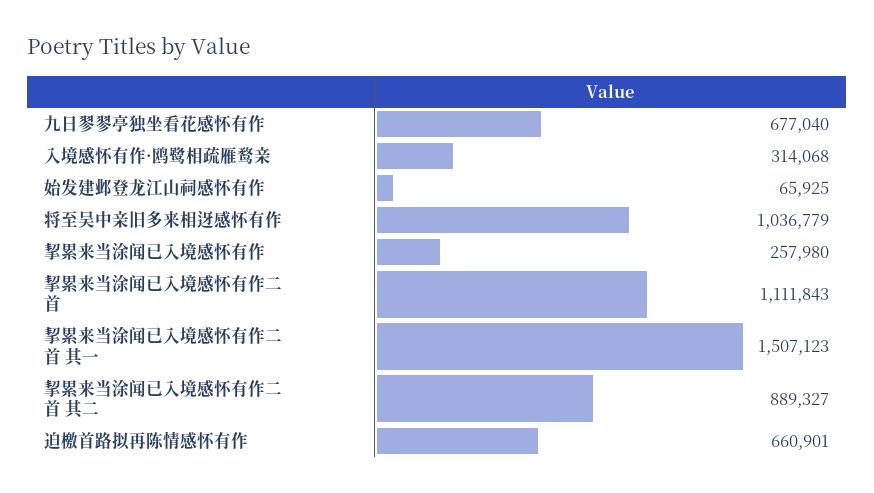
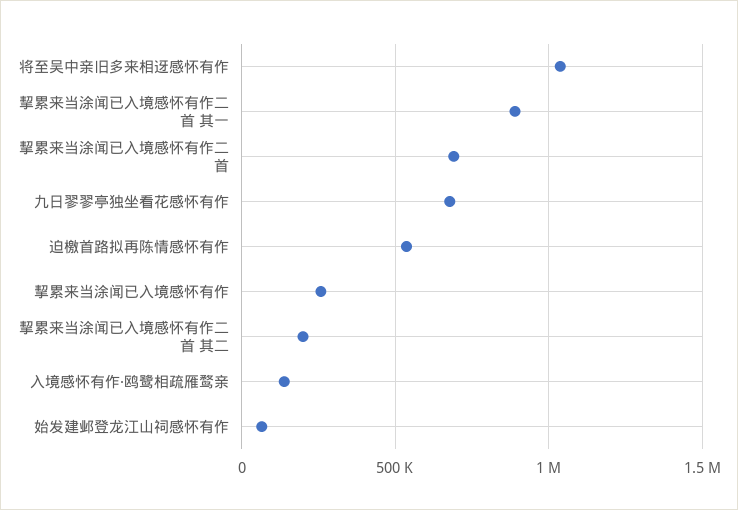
入境感怀有作·鸥鹭相疏雁鹜亲: 314068 -> 150000
挈累来当涂闻已入境感怀有作二首: 1111843 -> 700000
挈累来当涂闻已入境感怀有作二首 其一: 1507123 -> 900000
挈累来当涂闻已入境感怀有作二首 其二: 889327 -> 200000
迫檄首路拟再陈情感怀有作: 660901 -> 550000

